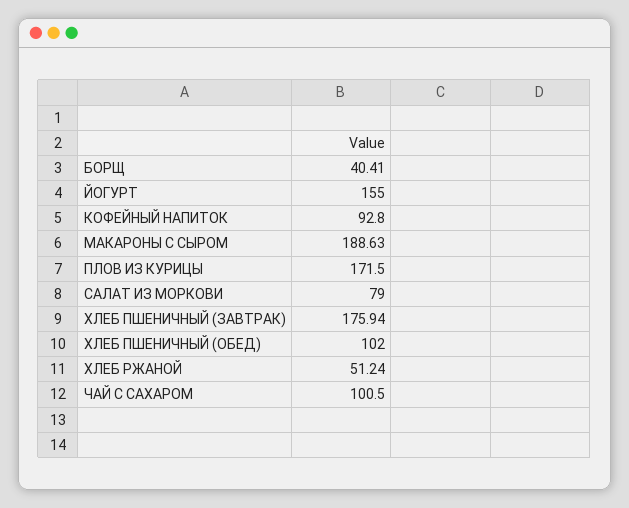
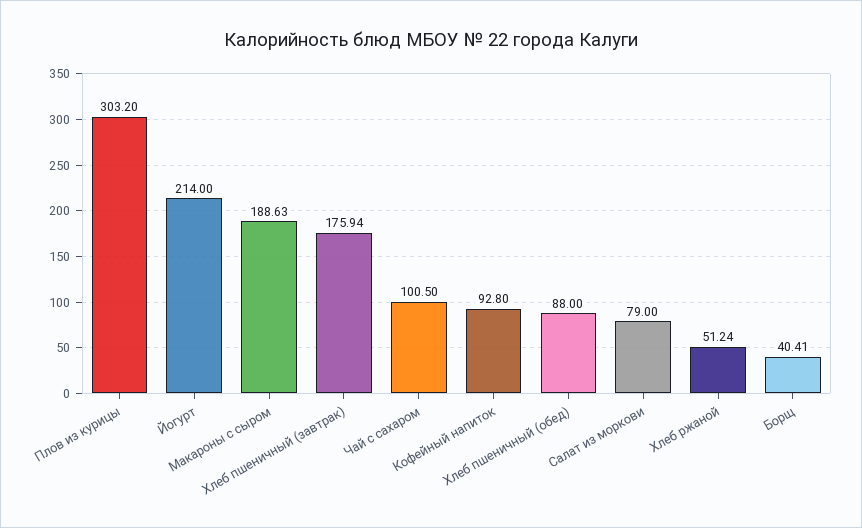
ЙОГУРТ: 155 -> 214
ПЛОВ ИЗ КУРИЦЫ: 171.5 -> 303.2
ХЛЕБ ПШЕНИЧНЫЙ (ОБЕД): 102 -> 88

